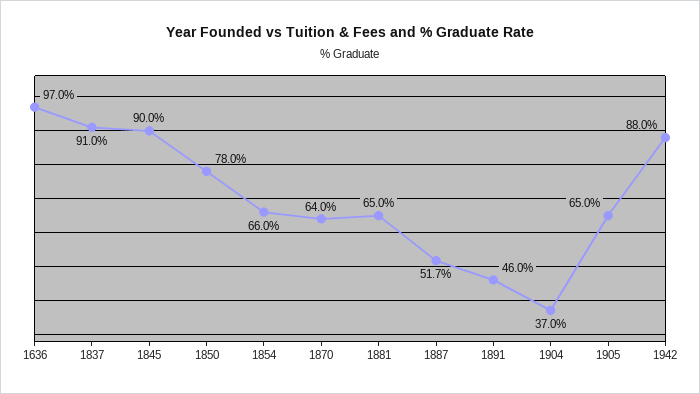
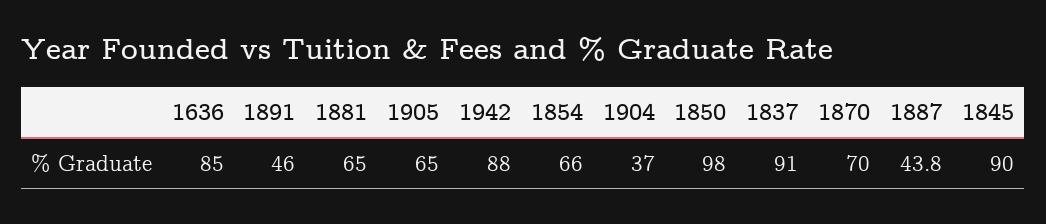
1636: 97 -> 85
1850: 78 -> 98
1870: 64 -> 70
1887: 51.7 -> 43.8

